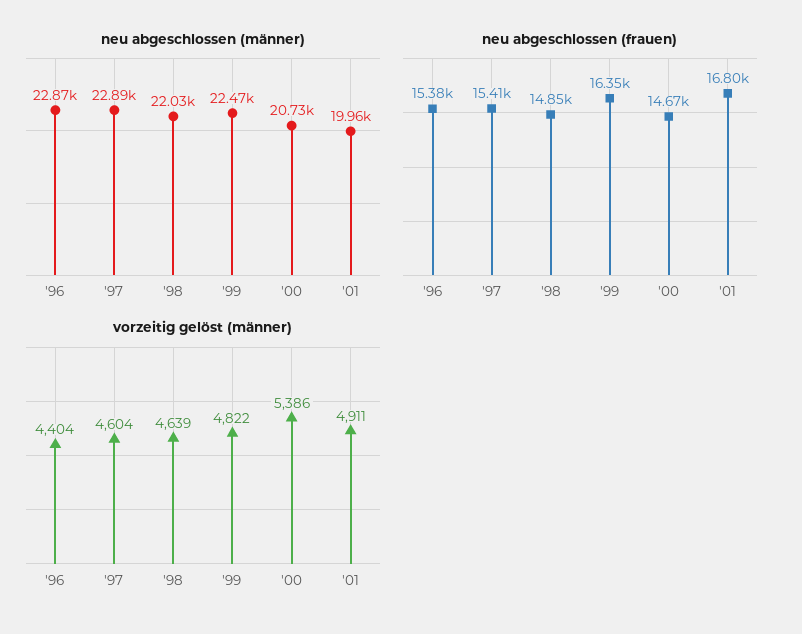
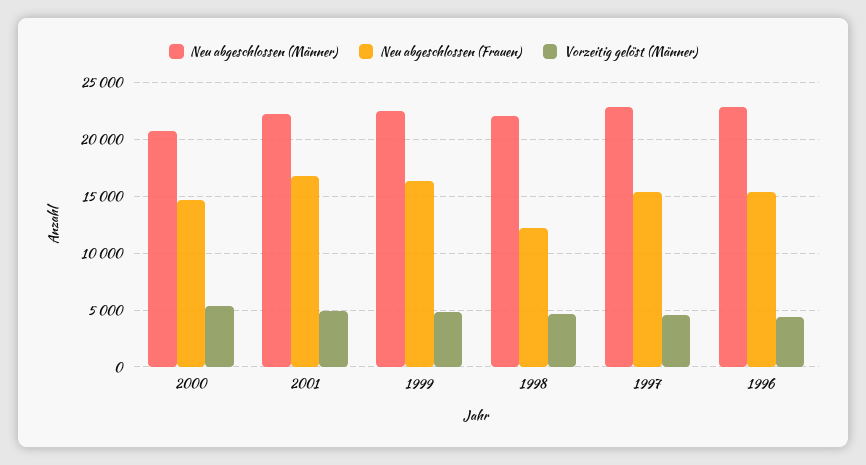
neu abgeschlossen (männer), '01: 19960 -> 22000
neu abgeschlossen (frauen), '98: 14850 -> 12000

